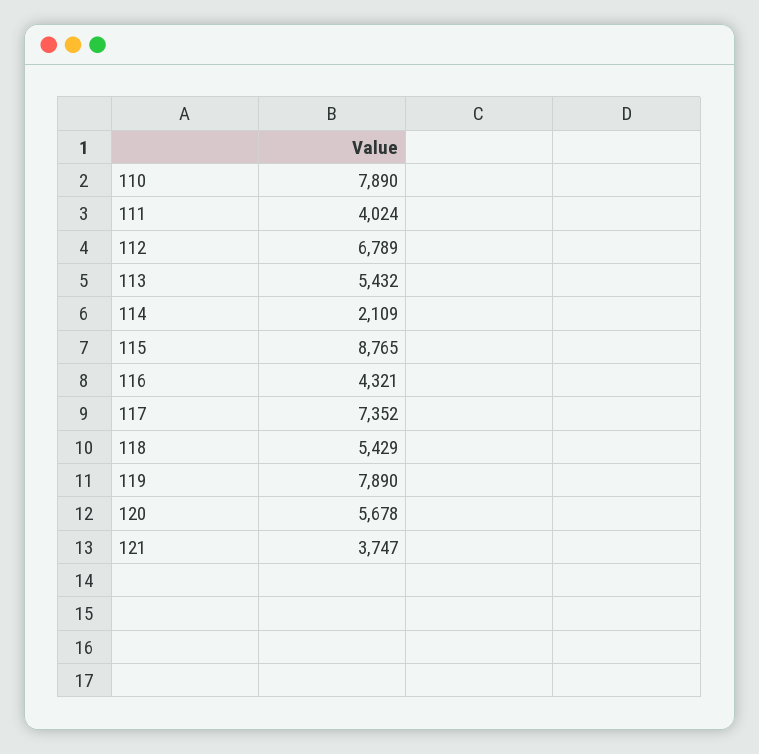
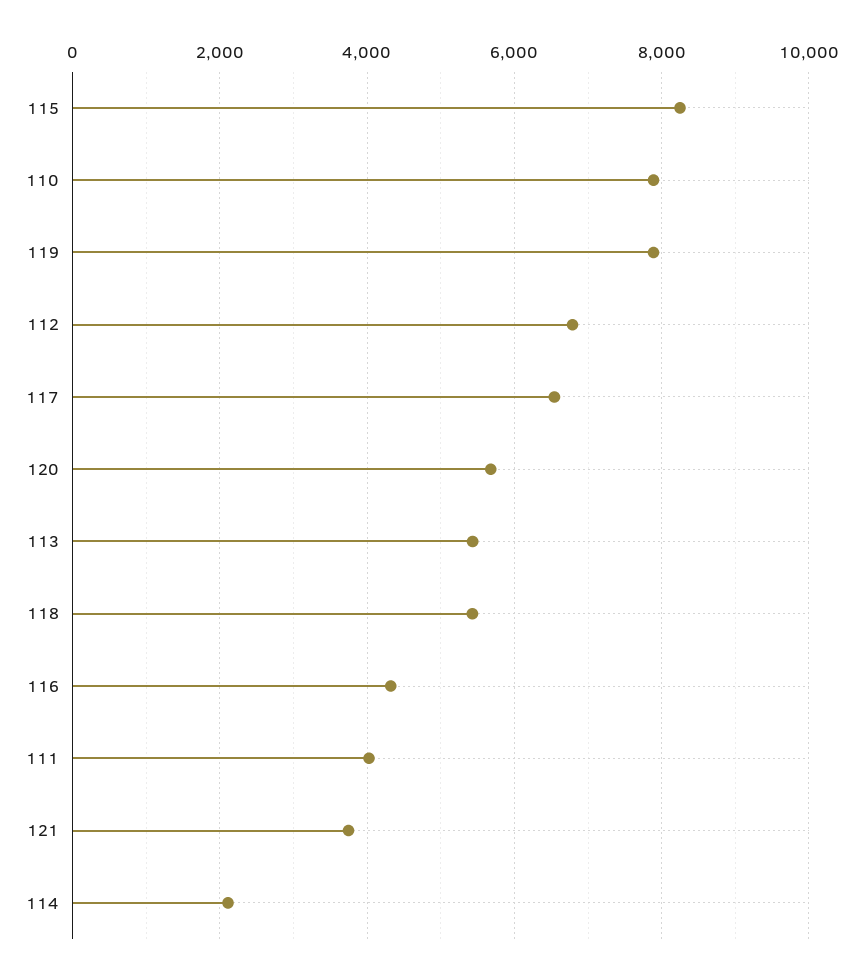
115: 8765 -> 8200
117: 7352 -> 6600

